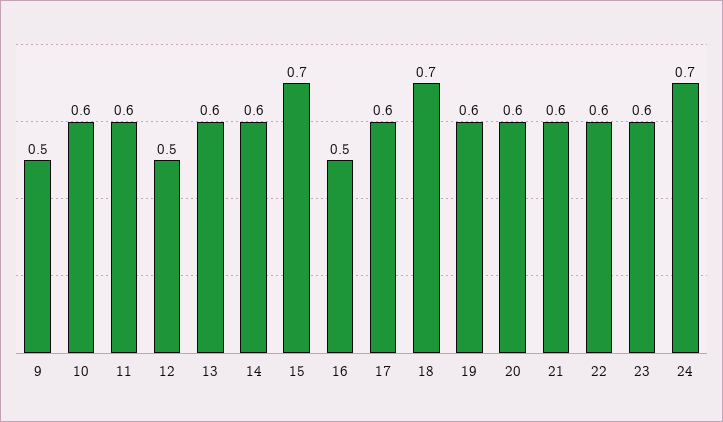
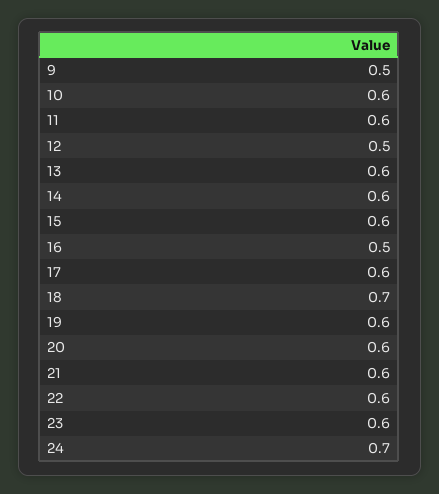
15: 0.7 -> 0.6

